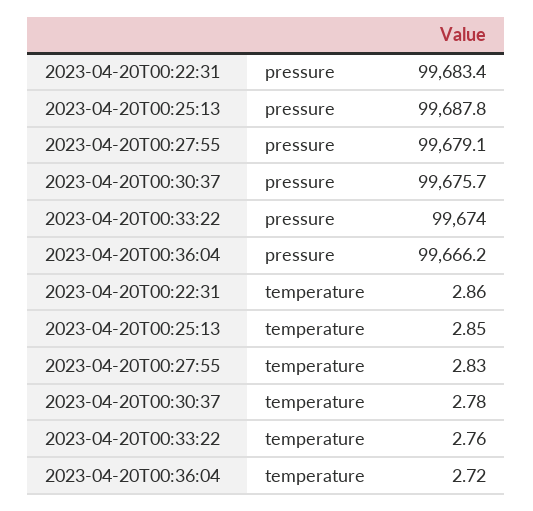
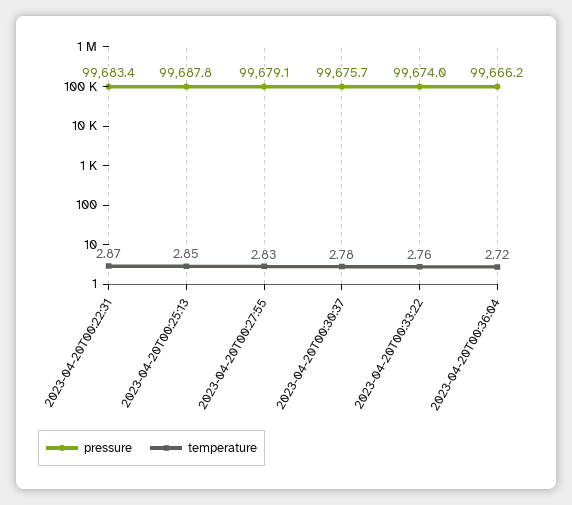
temperature, 2023-04-20T00:22:31: 2.86 -> 2.87

